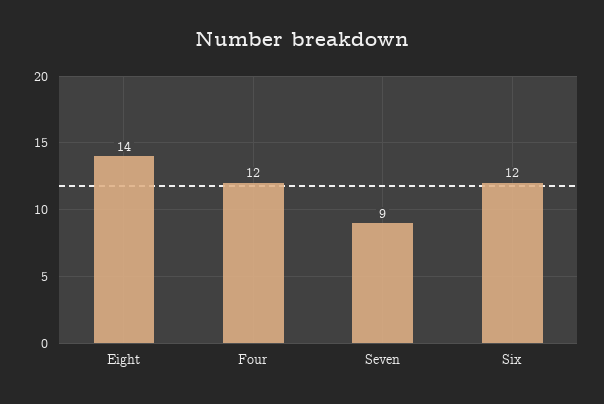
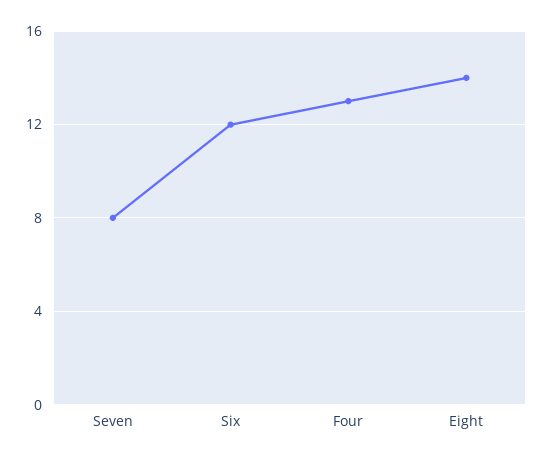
Four: 12 -> 13
Seven: 9 -> 8

